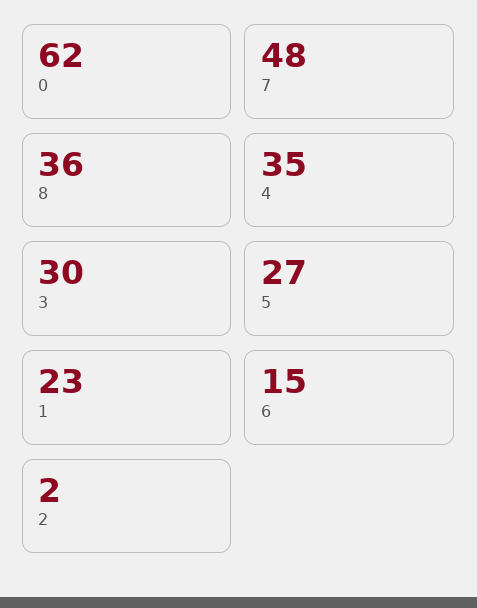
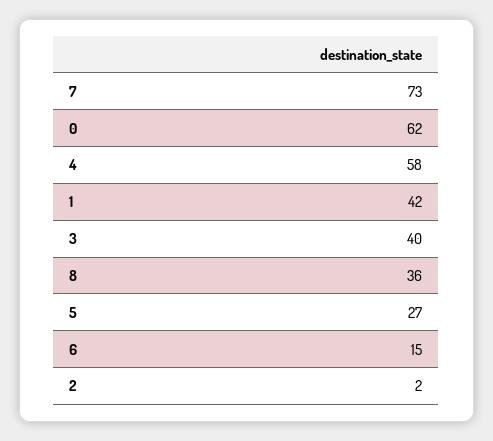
7: 48 -> 73
4: 35 -> 58
3: 30 -> 40
1: 23 -> 42

